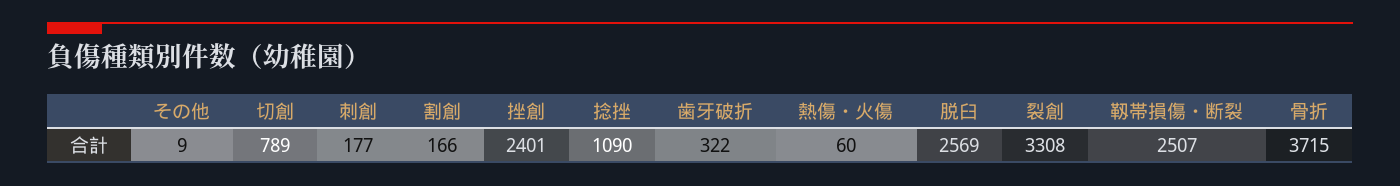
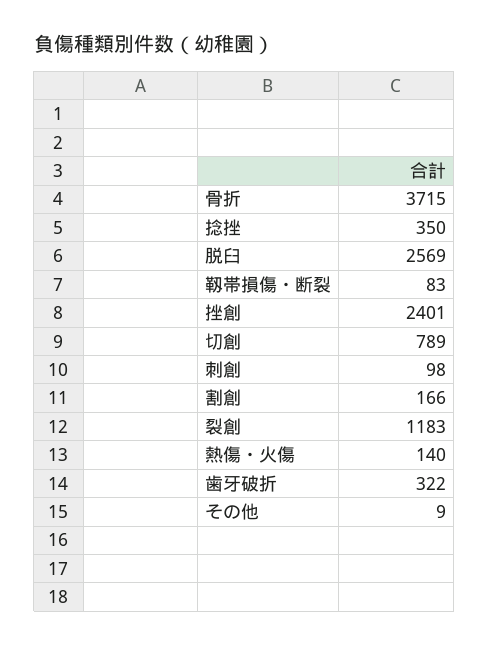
刺創: 177 -> 98
捻挫: 1090 -> 350
熱傷・火傷: 60 -> 140
裂創: 3308 -> 1183
靱帯損傷・断裂: 2507 -> 83

